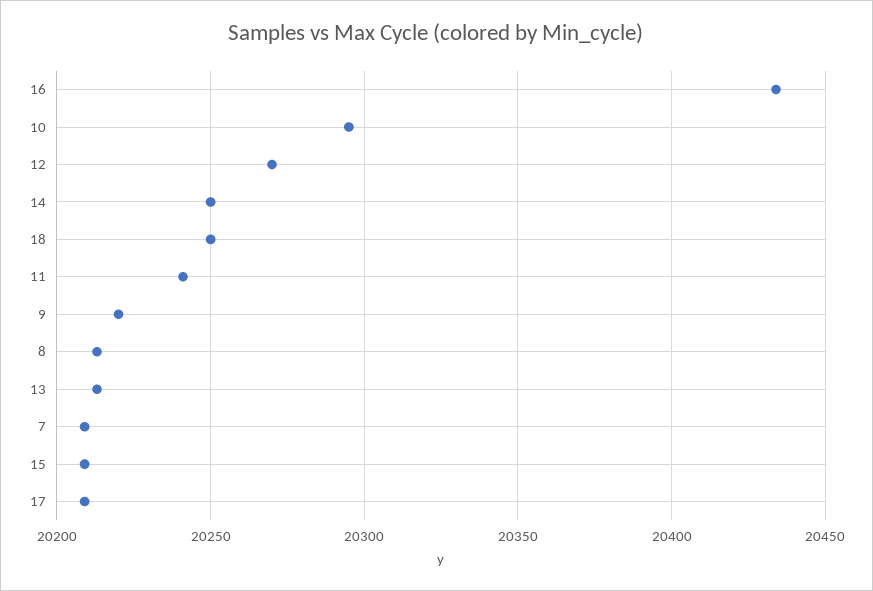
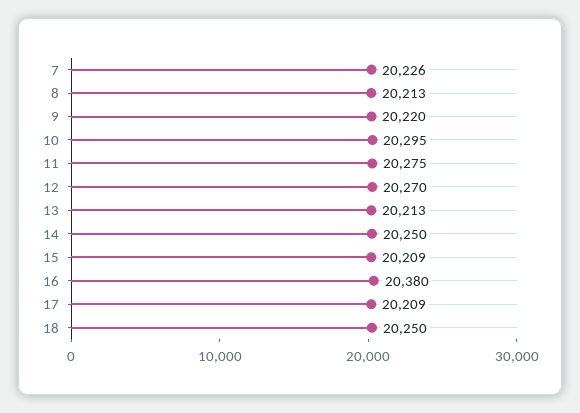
16: 20435 -> 20380
11: 20240 -> 20275
7: 20210 -> 20226

